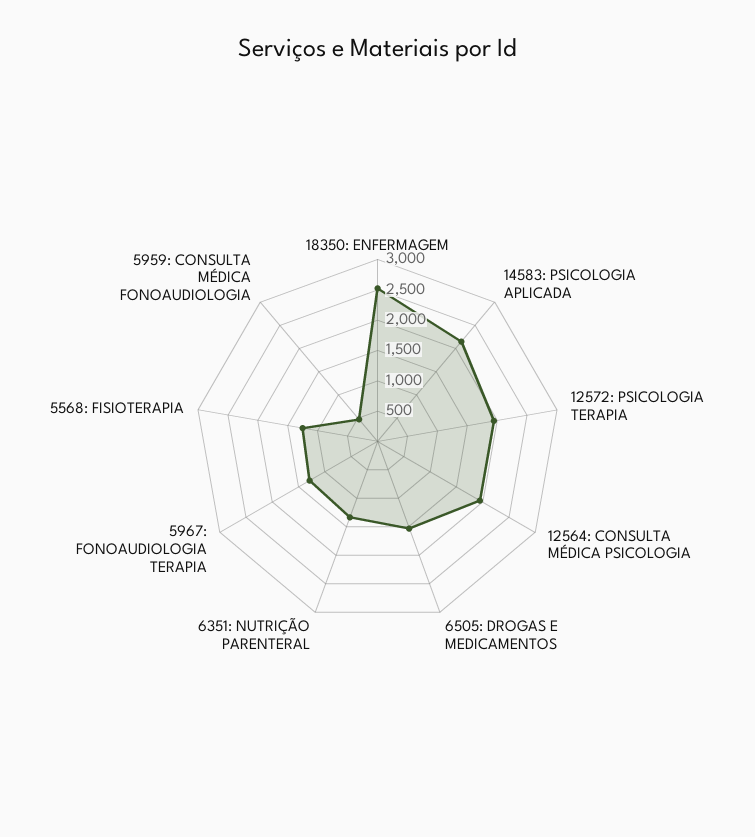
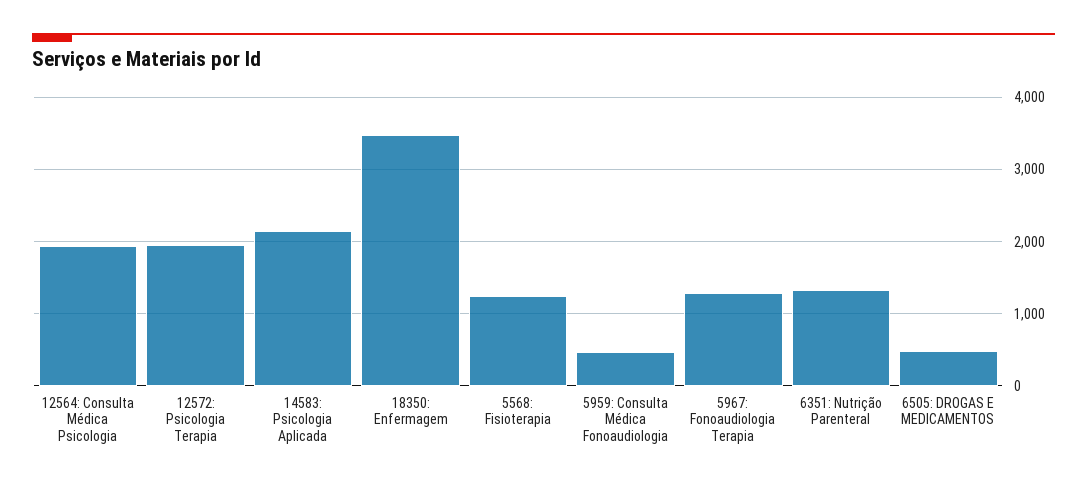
18350: ENFERMAGEM: 2500 -> 3500
6505: DROGAS E MEDICAMENTOS: 1500 -> 500

